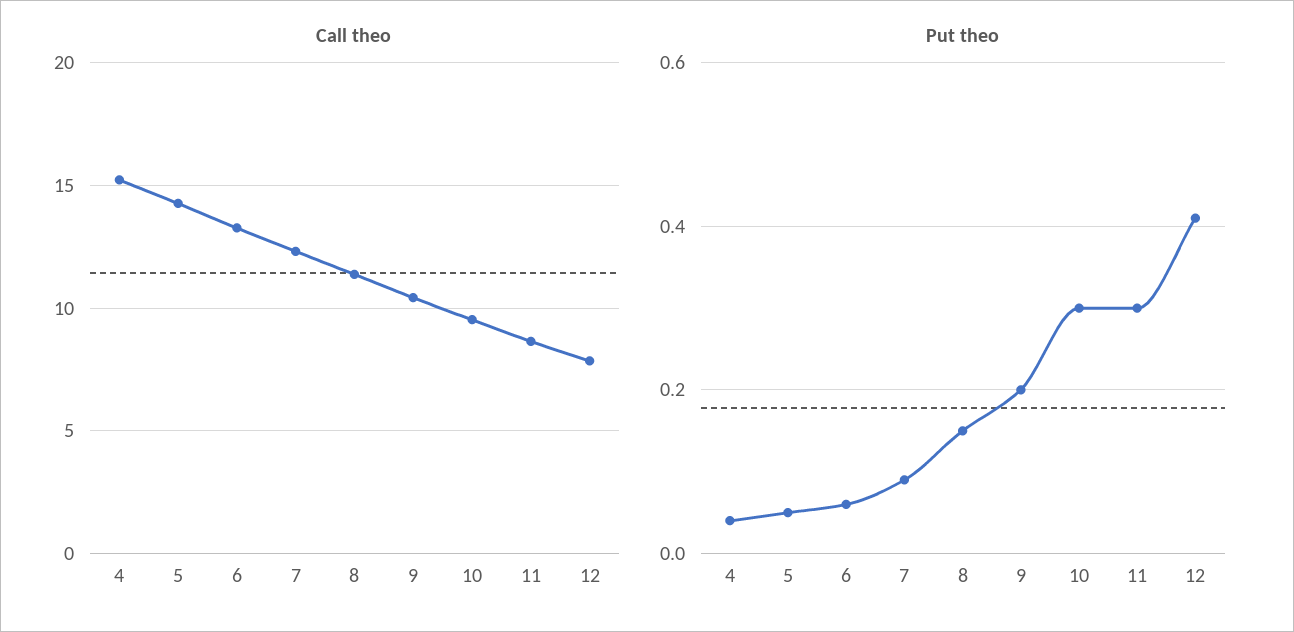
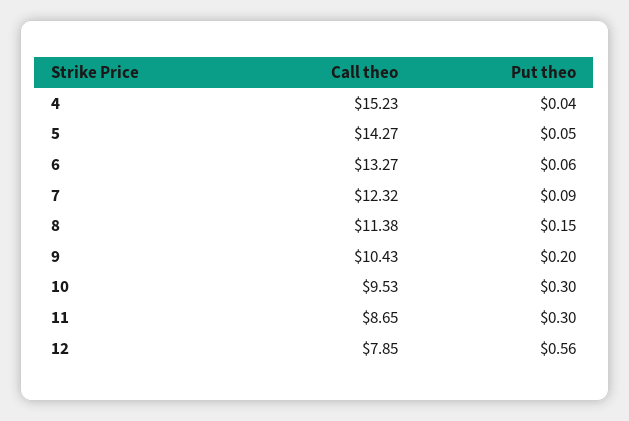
Put theo, 12: 0.4 -> 0.56

